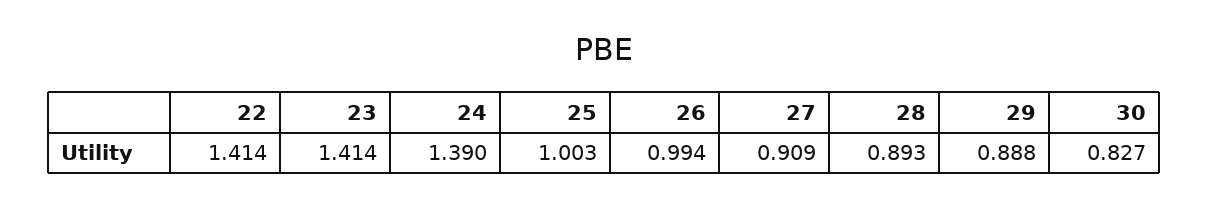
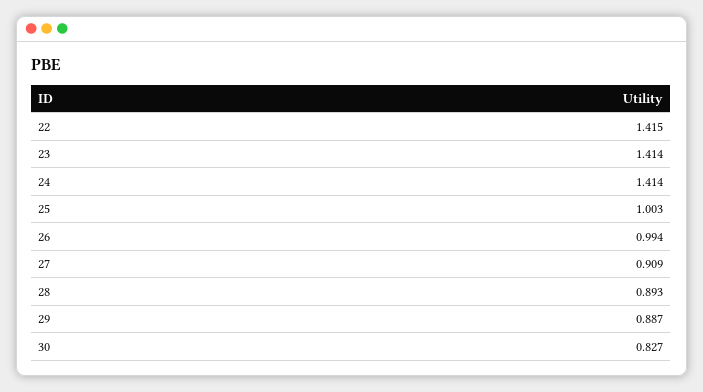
22: 1.414 -> 1.415
24: 1.39 -> 1.414
29: 0.888 -> 0.887

